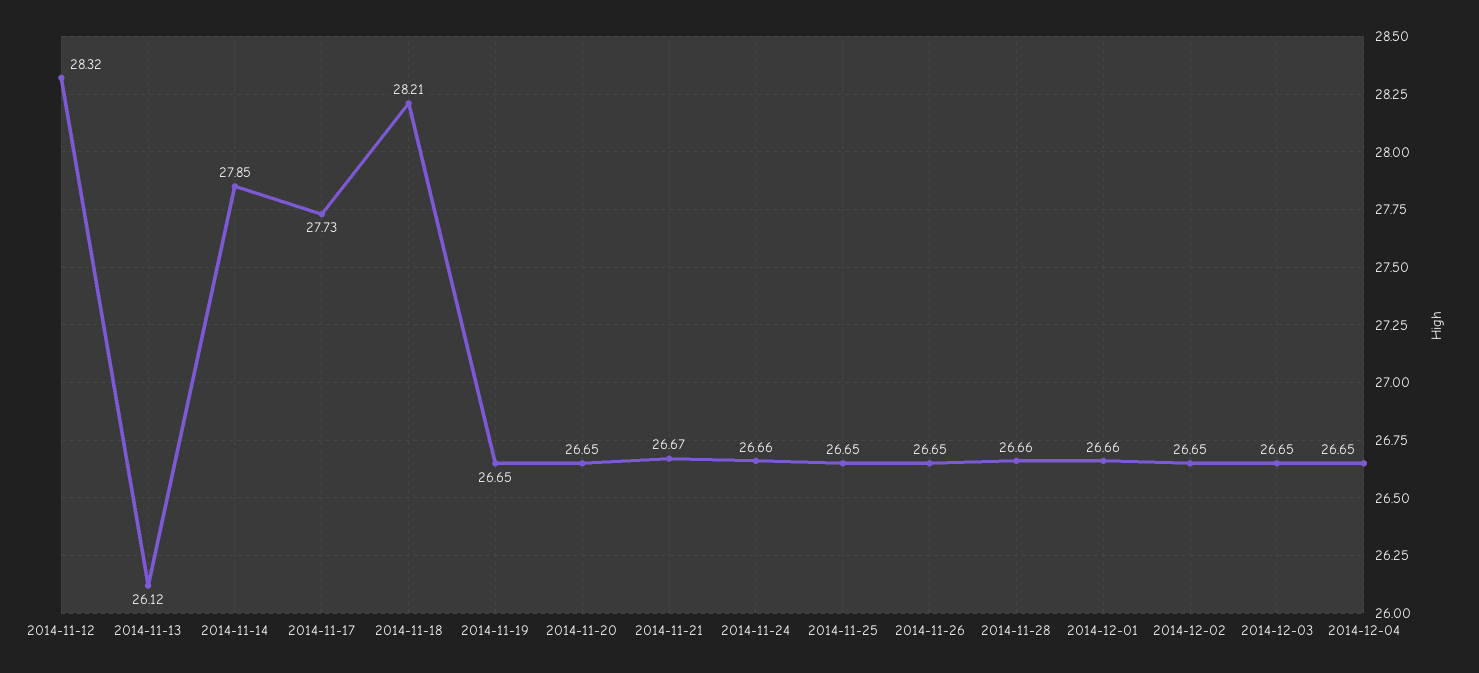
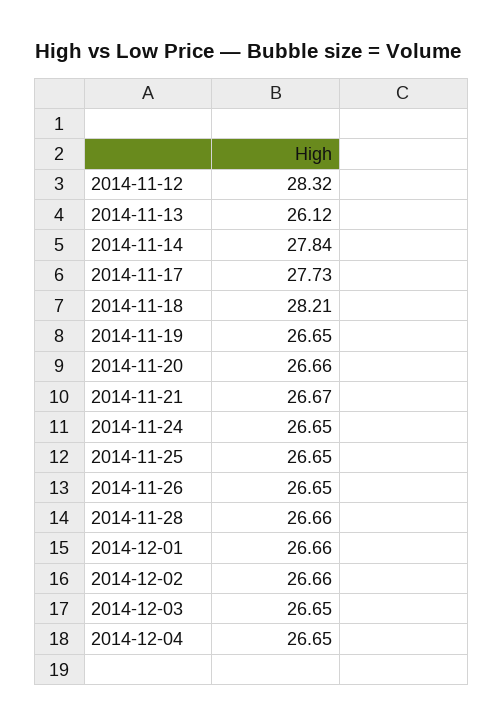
2014-11-14: 27.85 -> 27.84
2014-11-20: 26.65 -> 26.66
2014-11-24: 26.66 -> 26.65
2014-12-02: 26.65 -> 26.66

